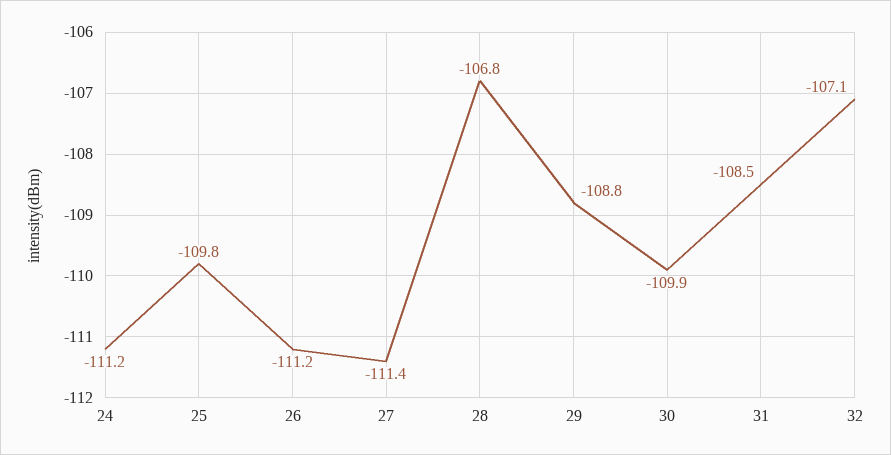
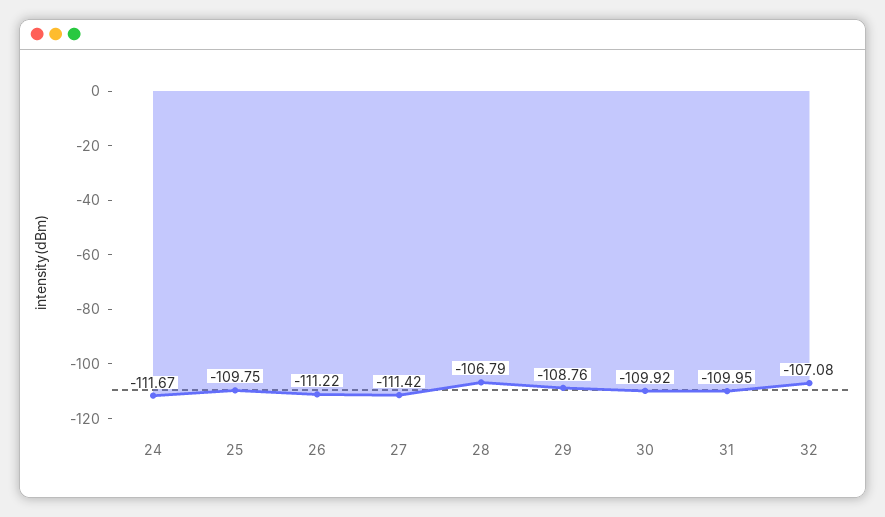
24: -111.2 -> -111.67
31: -108.5 -> -109.95

